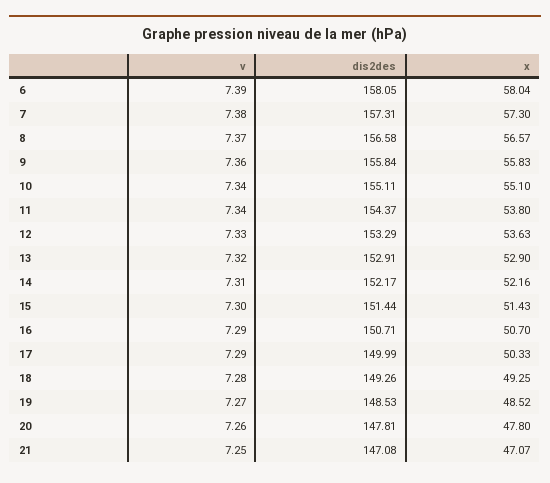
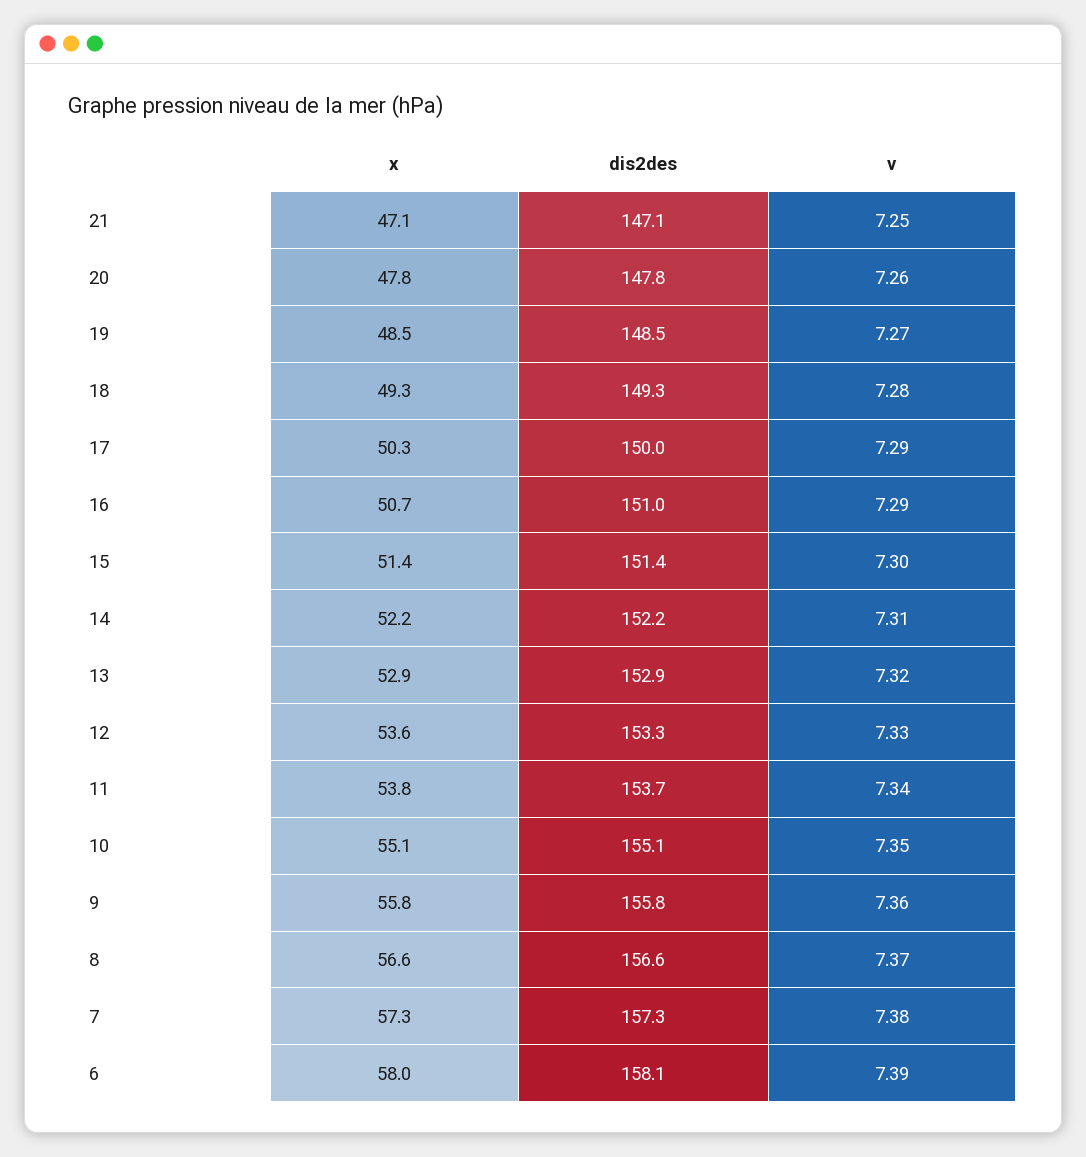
v, 10: 7.34 -> 7.35
dis2des, 11: 154.37 -> 153.7
dis2des, 16: 150.71 -> 151

